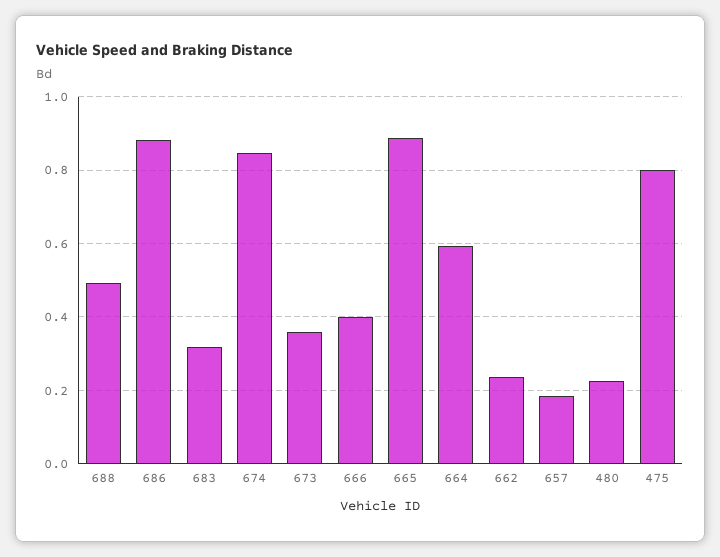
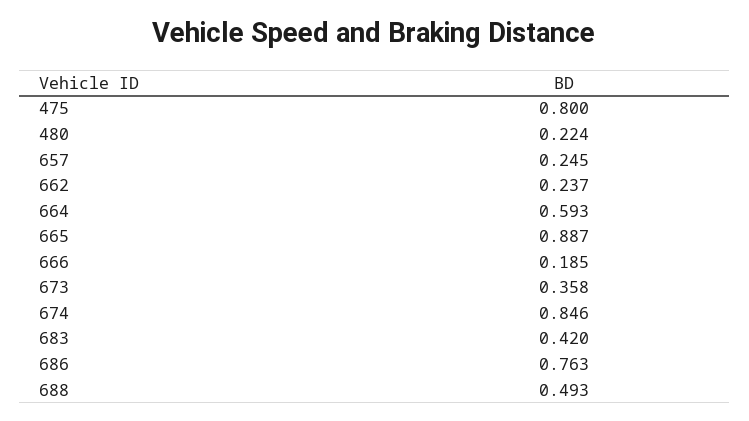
686: 0.88 -> 0.763
683: 0.32 -> 0.42
666: 0.4 -> 0.185
657: 0.18 -> 0.245

